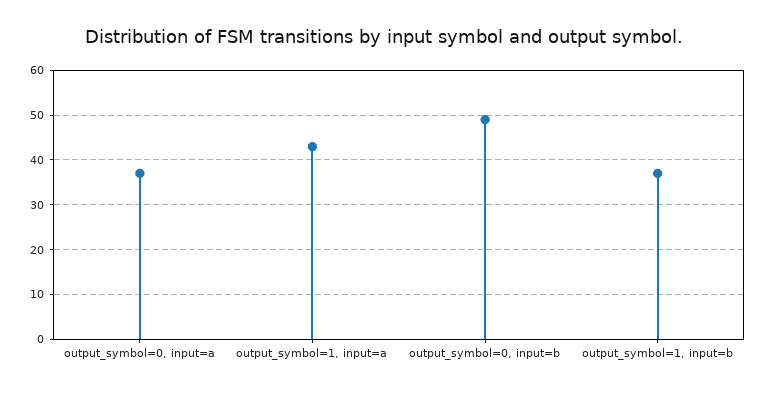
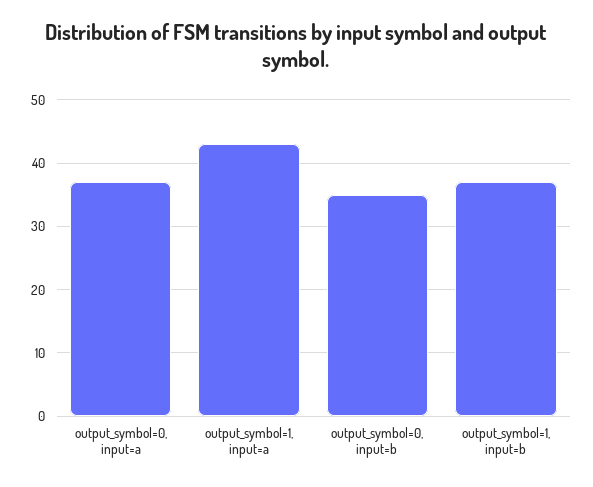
output_symbol=0, input=b: 50 -> 35

